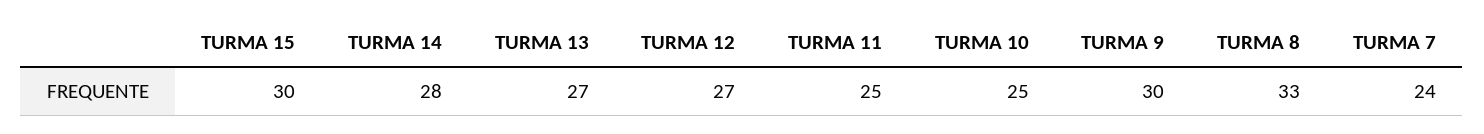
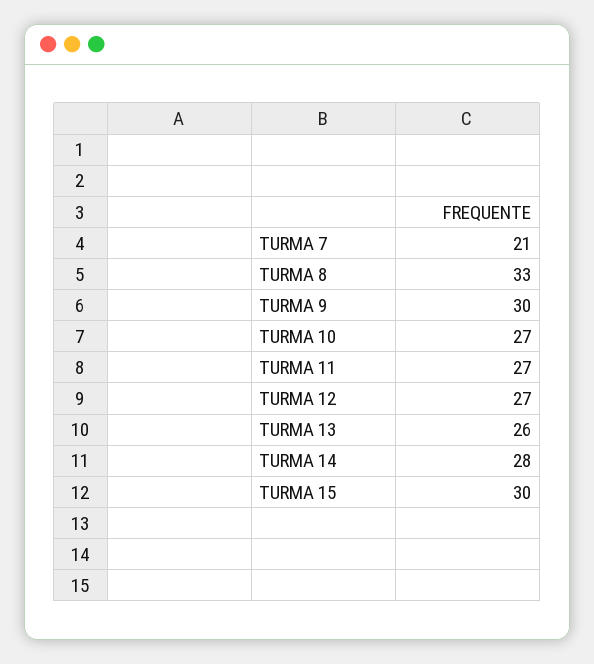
TURMA 13: 27 -> 26
TURMA 11: 25 -> 27
TURMA 10: 25 -> 27
TURMA 7: 24 -> 21

